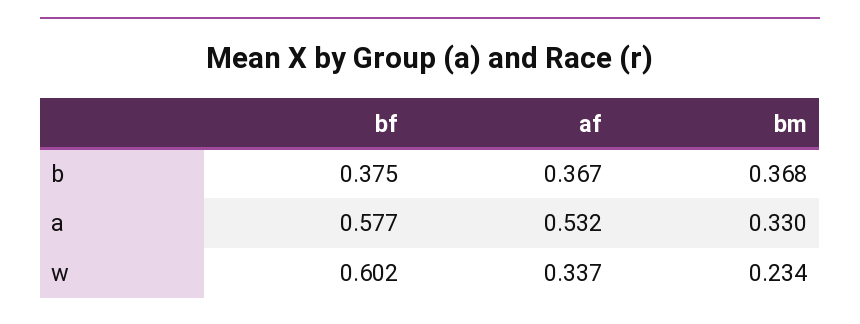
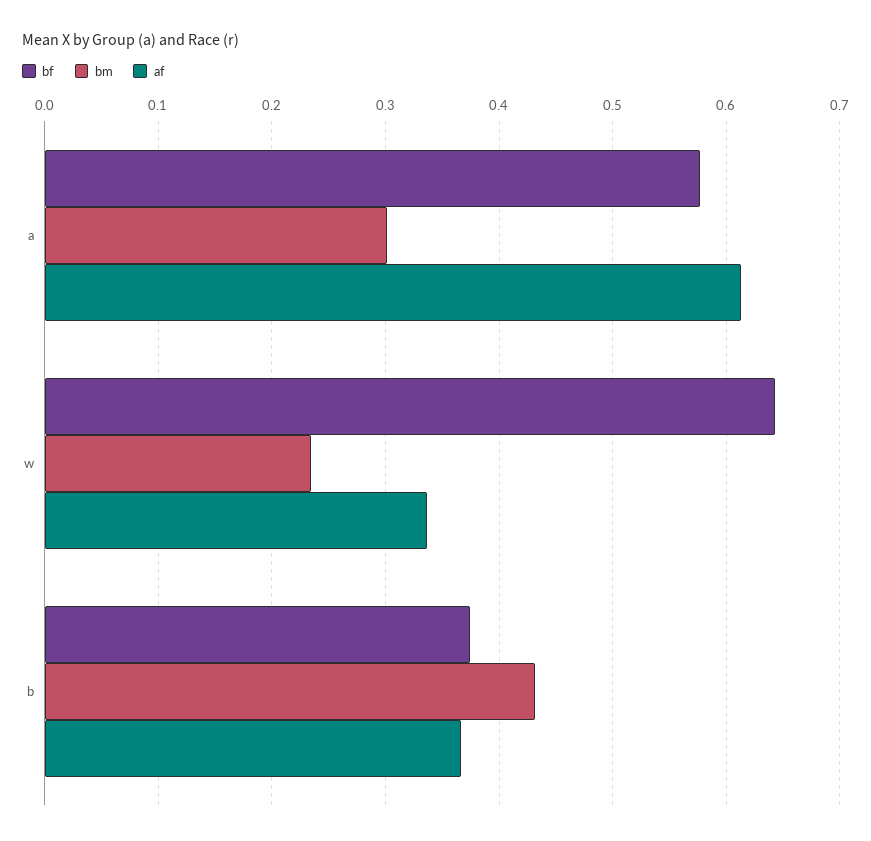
bm, b: 0.368 -> 0.43
af, a: 0.532 -> 0.61
bm, a: 0.33 -> 0.3
bf, w: 0.602 -> 0.64

